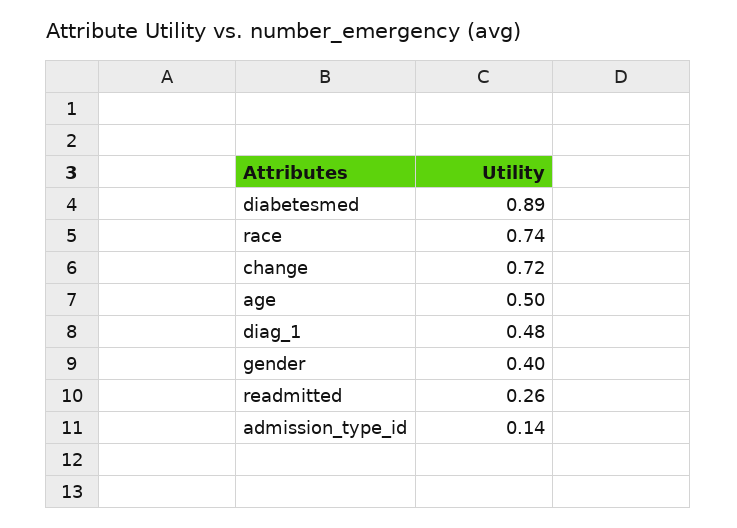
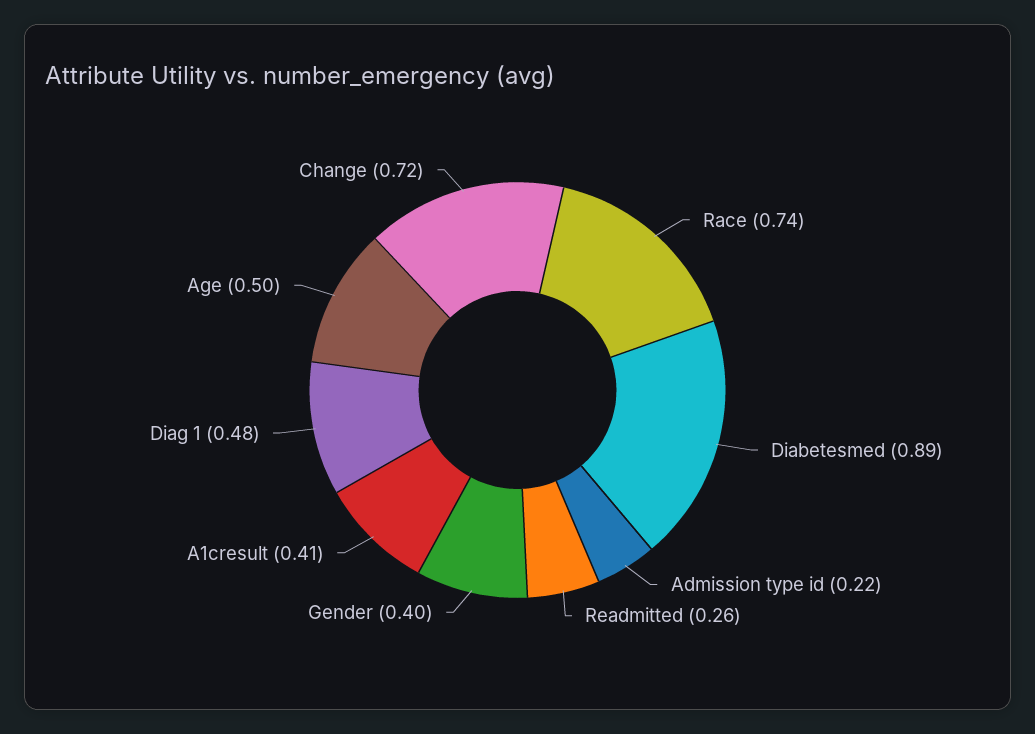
admission_type_id: 0.14 -> 0.22
A1cresult: none -> 0.41

